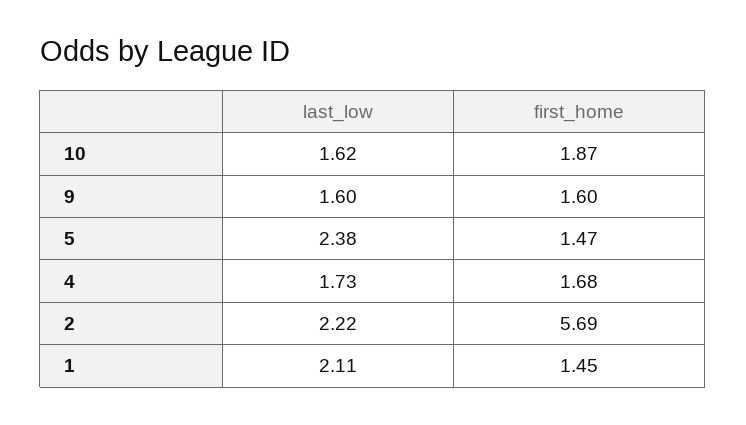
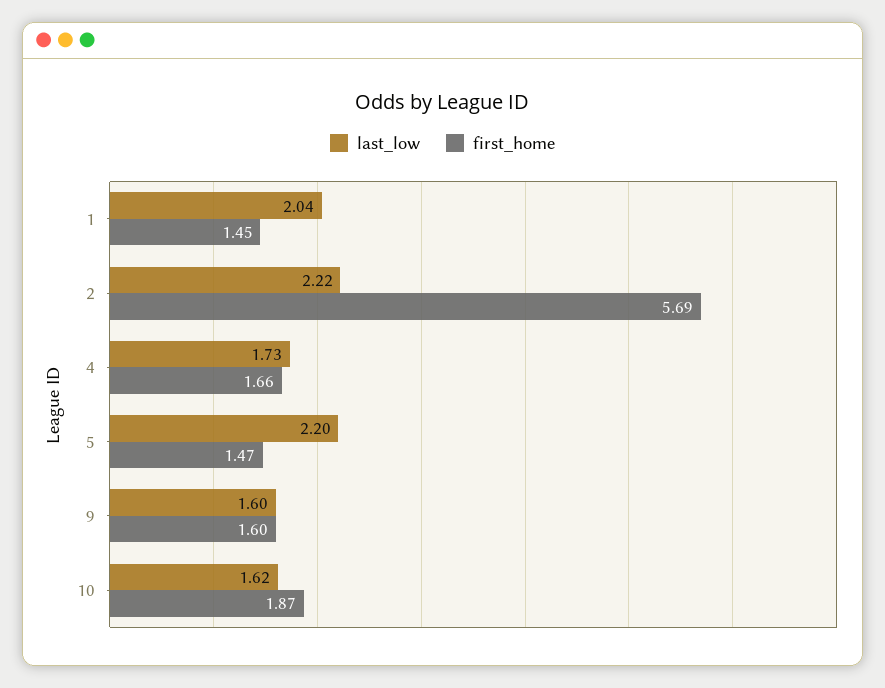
last_low, 5: 2.38 -> 2.2
first_home, 4: 1.68 -> 1.66
last_low, 1: 2.11 -> 2.04

